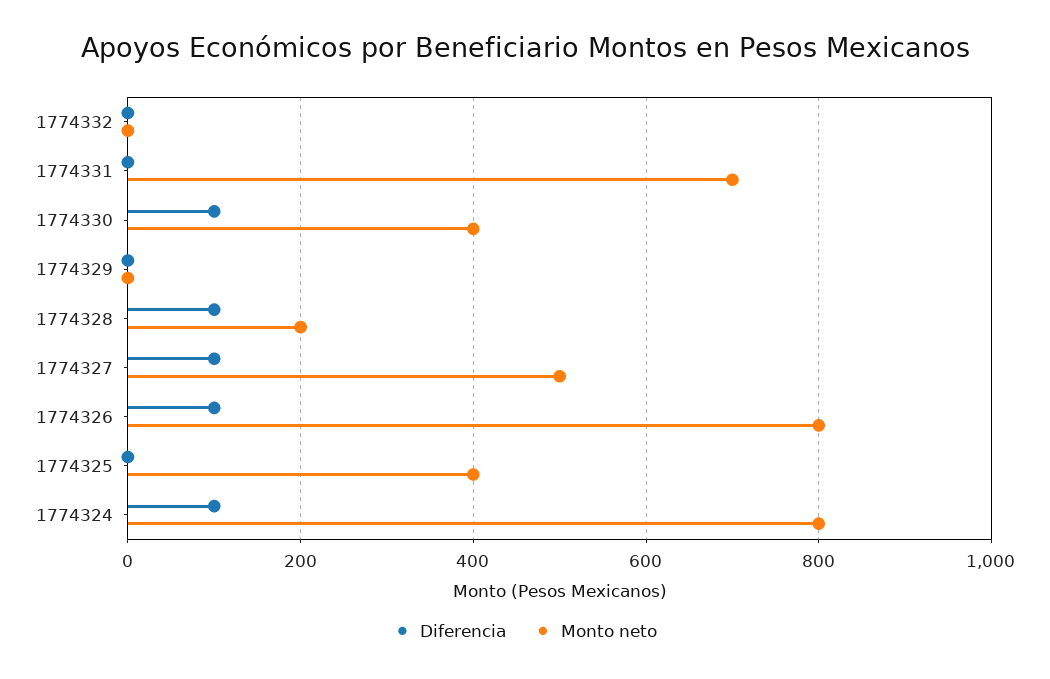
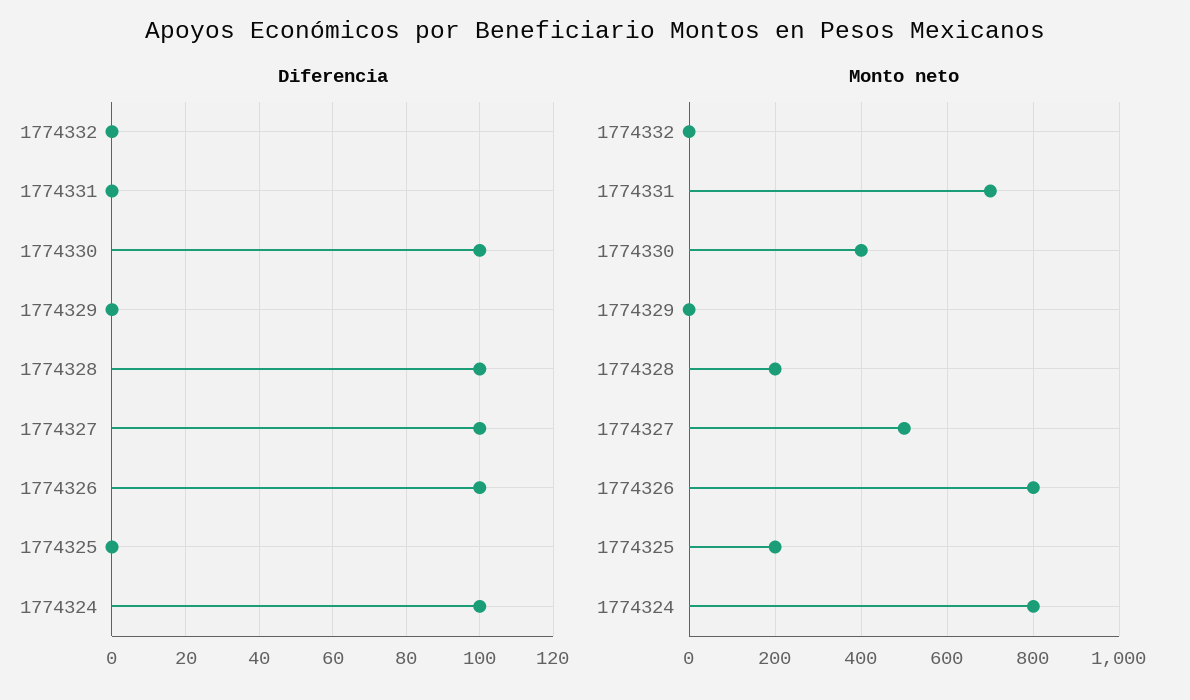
Monto neto, 1774325: 400 -> 200

